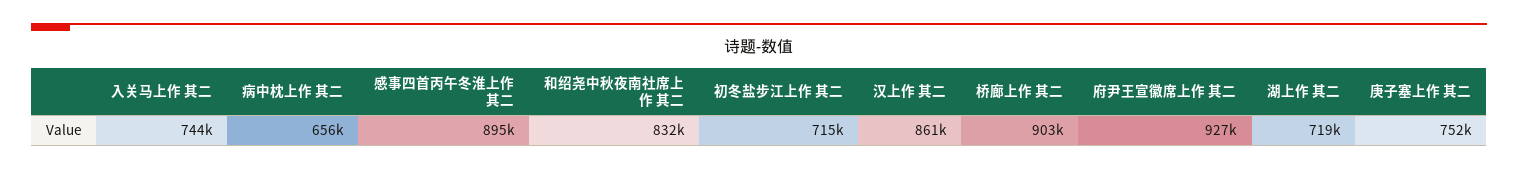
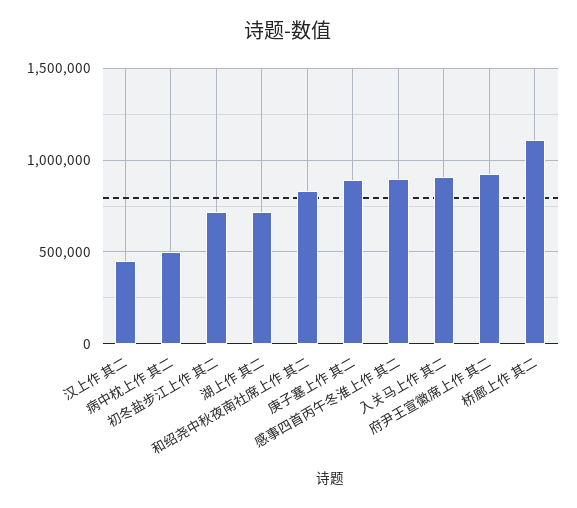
入关马上作 其二: 744000 -> 900000
病中枕上作 其二: 656000 -> 500000
汉上作 其二: 861000 -> 450000
桥廊上作 其二: 903000 -> 1100000
庚子塞上作 其二: 752000 -> 900000

